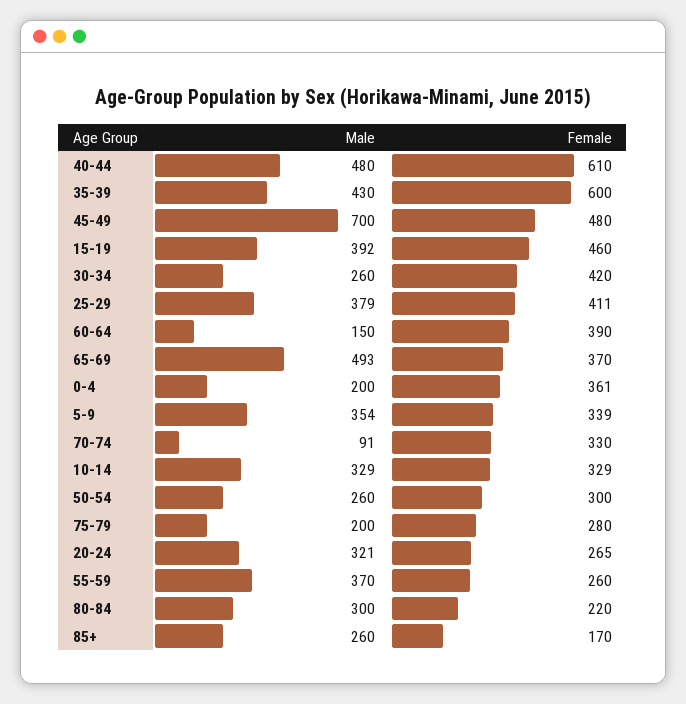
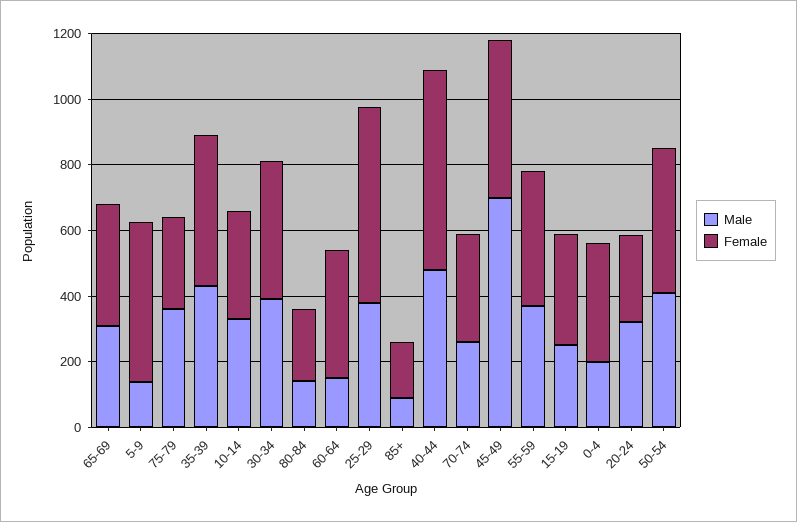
Female, 35-39: 600 -> 450
Male, 15-19: 392 -> 250
Female, 15-19: 460 -> 350
Male, 30-34: 260 -> 400
Female, 25-29: 411 -> 600
Male, 65-69: 493 -> 300
Male, 5-9: 354 -> 150
Female, 5-9: 339 -> 500
Male, 70-74: 91 -> 250
Male, 50-54: 260 -> 400
Female, 50-54: 300 -> 450
Male, 75-79: 200 -> 350
Female, 55-59: 260 -> 400
Male, 80-84: 300 -> 150
Male, 85+: 260 -> 100

